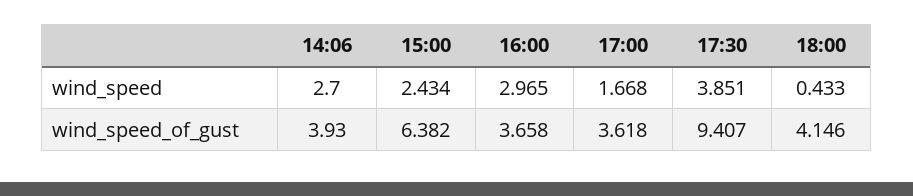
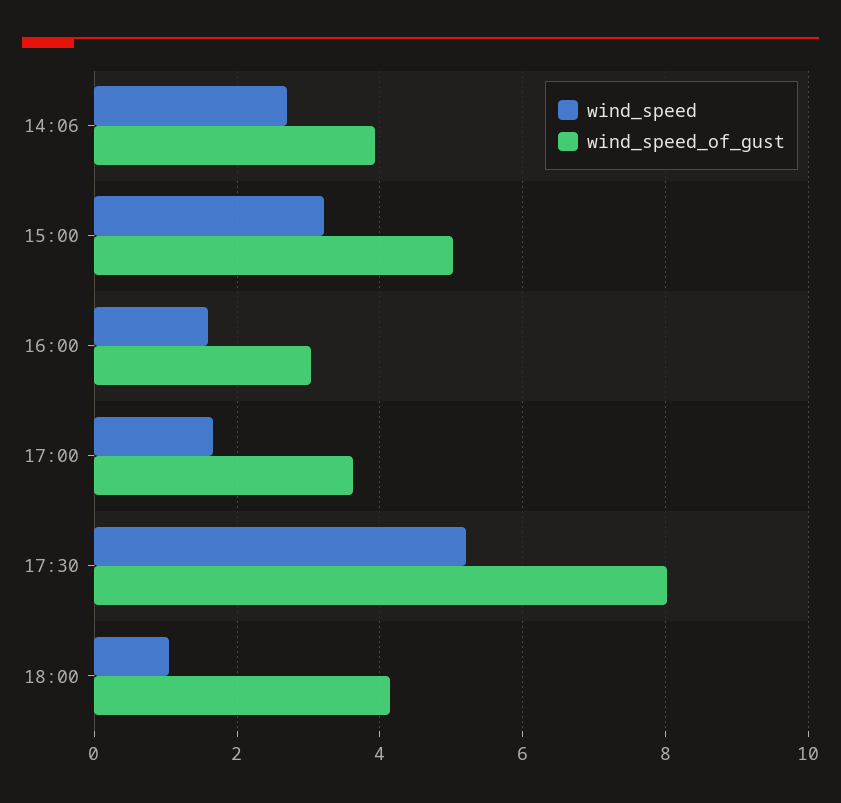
wind_speed, 15:00: 2.434 -> 3.2
wind_speed, 16:00: 2.965 -> 1.6
wind_speed, 17:30: 3.851 -> 5.2
wind_speed, 18:00: 0.433 -> 1
wind_speed_of_gust, 15:00: 6.382 -> 5
wind_speed_of_gust, 16:00: 3.658 -> 3
wind_speed_of_gust, 17:30: 9.407 -> 8

